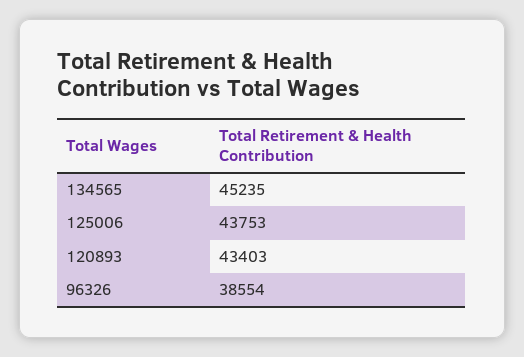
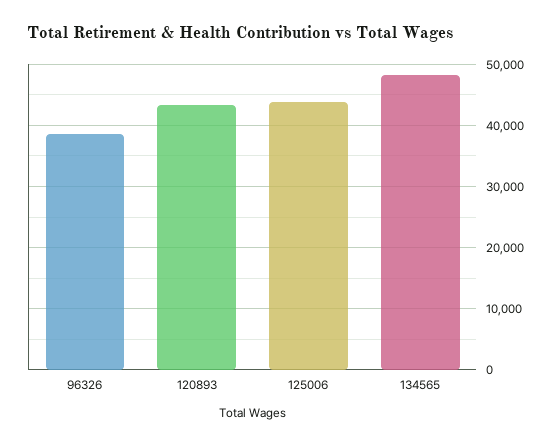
134565: 45235 -> 48000

